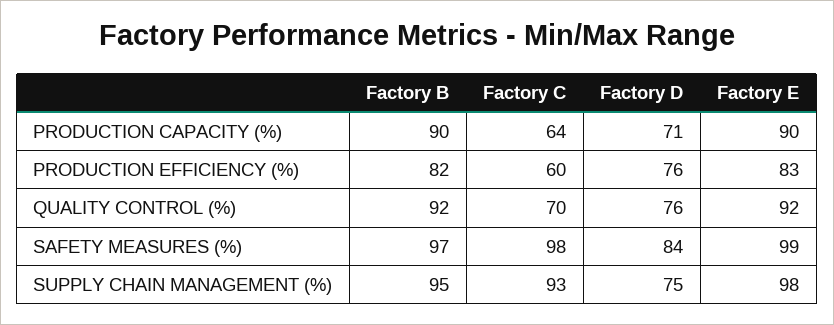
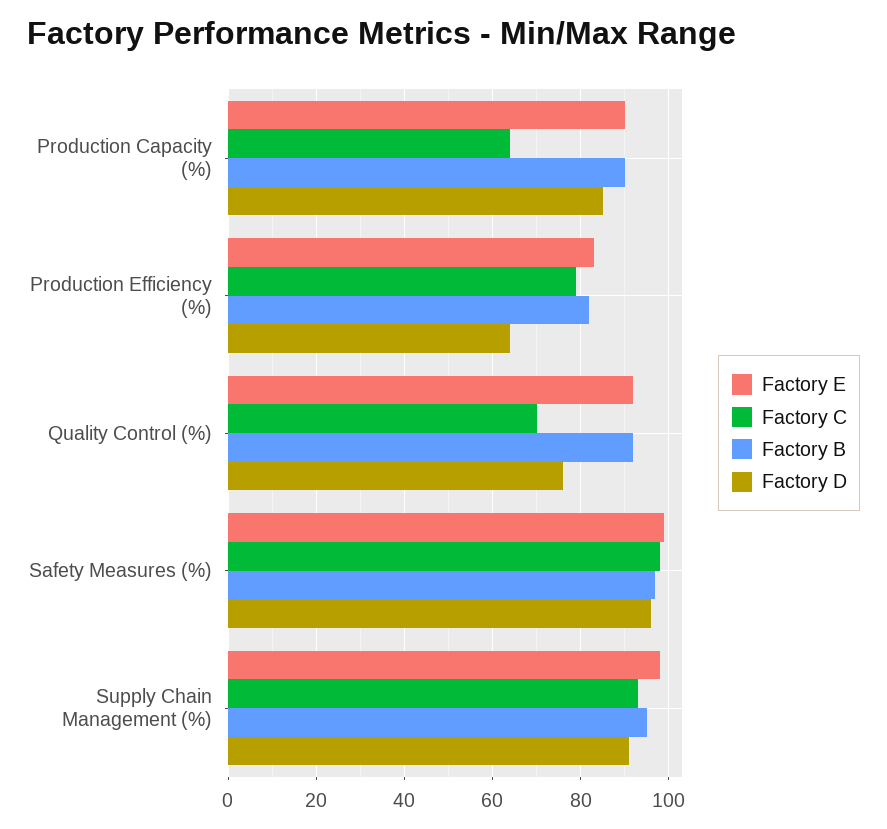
Factory D, PRODUCTION CAPACITY (%): 71 -> 85
Factory C, PRODUCTION EFFICIENCY (%): 60 -> 80
Factory D, PRODUCTION EFFICIENCY (%): 76 -> 65
Factory D, SAFETY MEASURES (%): 84 -> 95
Factory D, SUPPLY CHAIN MANAGEMENT (%): 75 -> 90

